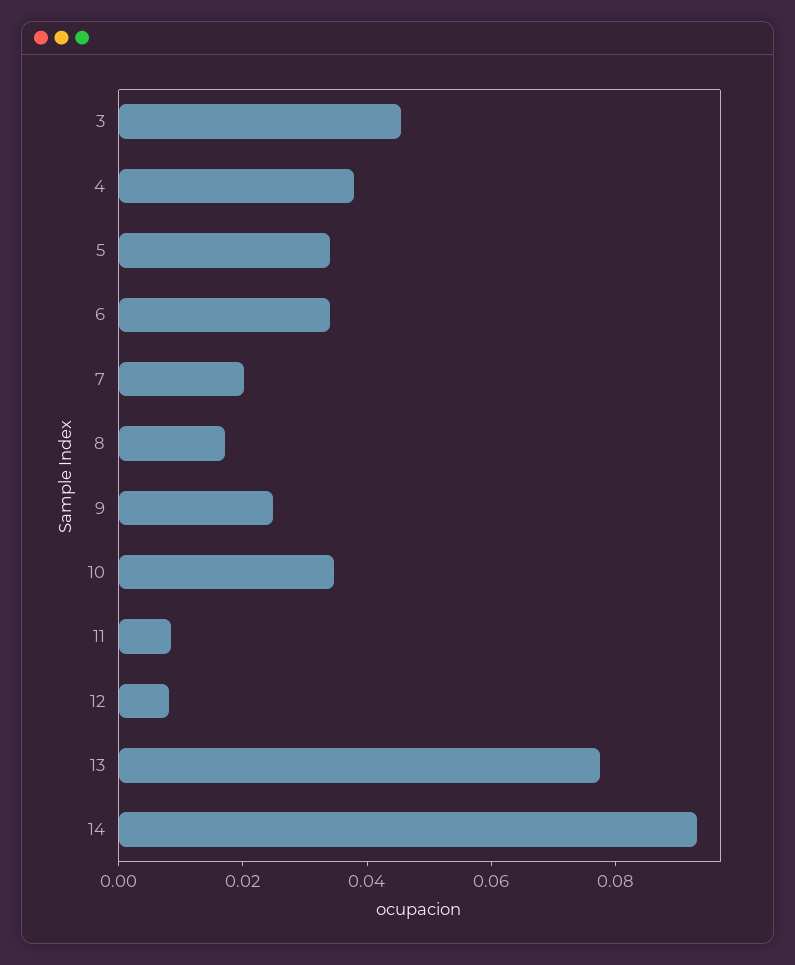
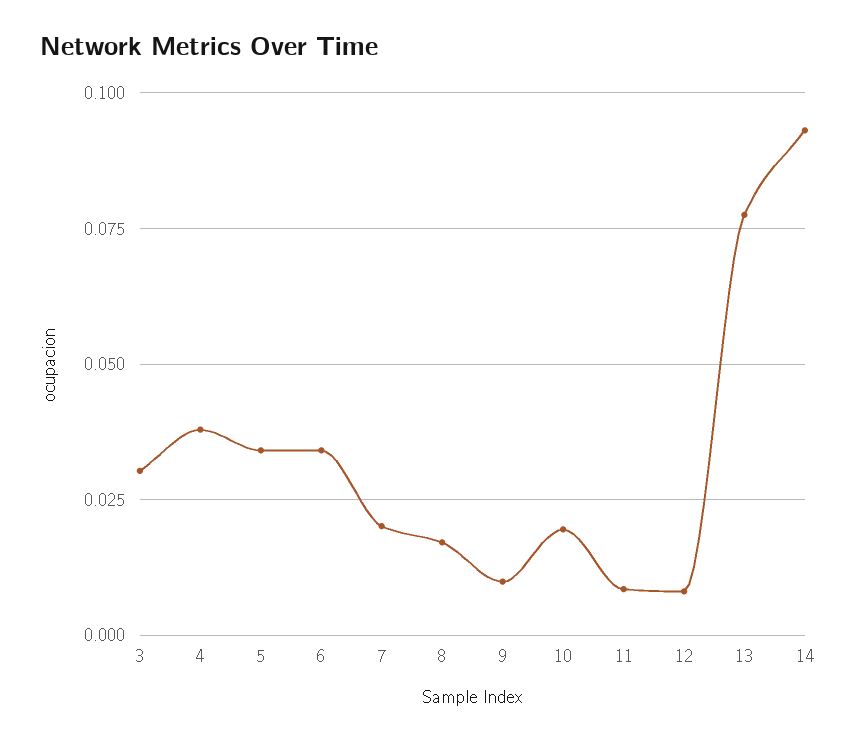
3: 0.045 -> 0.03
9: 0.025 -> 0.01
10: 0.035 -> 0.02

